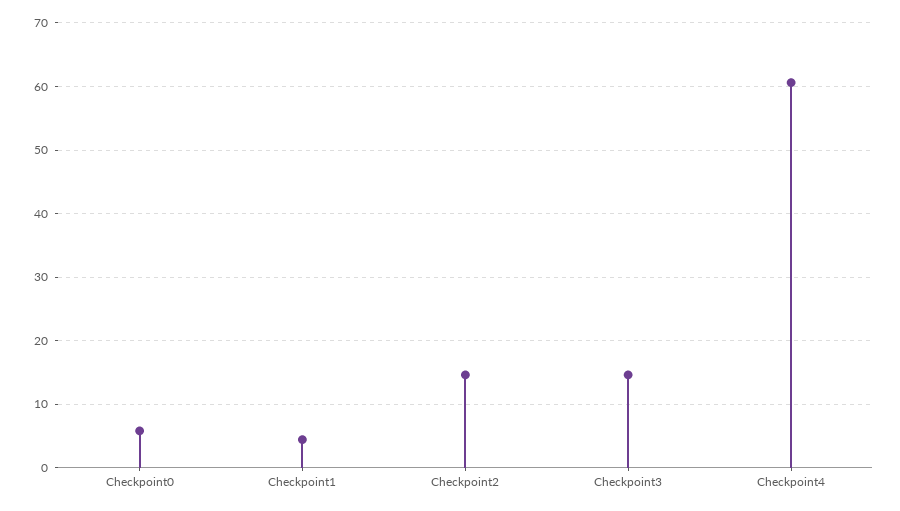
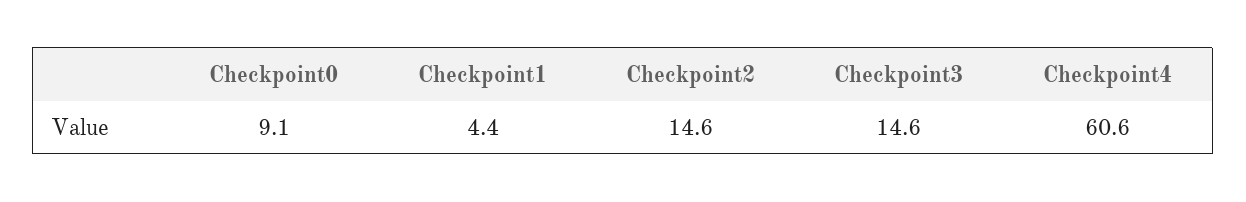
Checkpoint0: 6 -> 9.1

